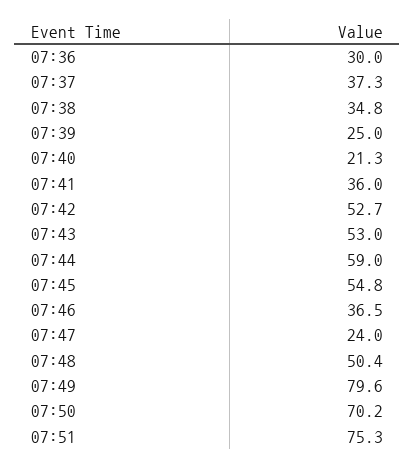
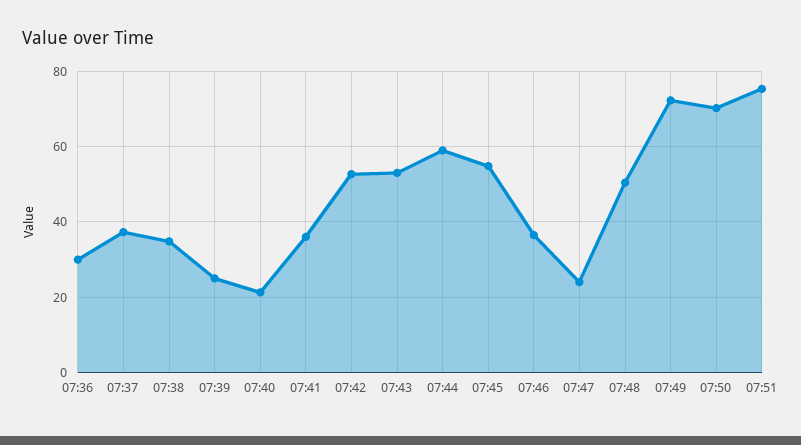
07:49: 79.6 -> 72

